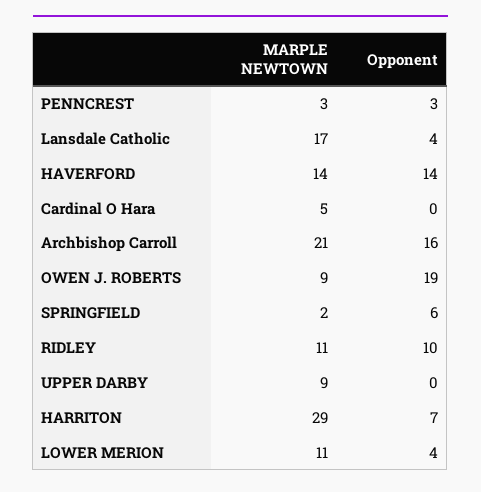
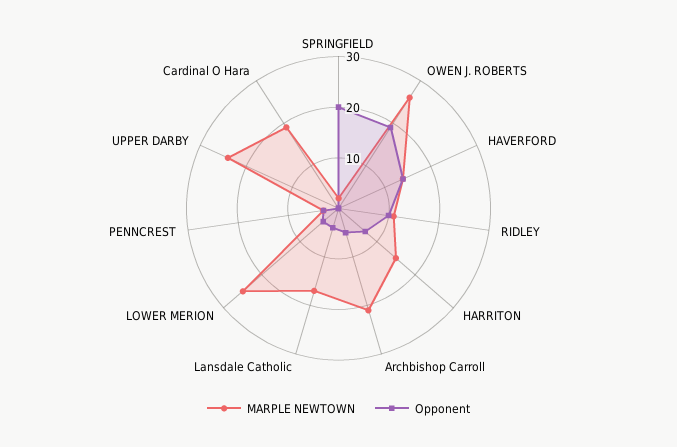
MARPLE NEWTOWN, Cardinal O Hara: 5 -> 20
Opponent, Archbishop Carroll: 16 -> 5
MARPLE NEWTOWN, OWEN J. ROBERTS: 9 -> 25
Opponent, SPRINGFIELD: 6 -> 20
MARPLE NEWTOWN, UPPER DARBY: 9 -> 25
MARPLE NEWTOWN, HARRITON: 29 -> 15
MARPLE NEWTOWN, LOWER MERION: 11 -> 25

